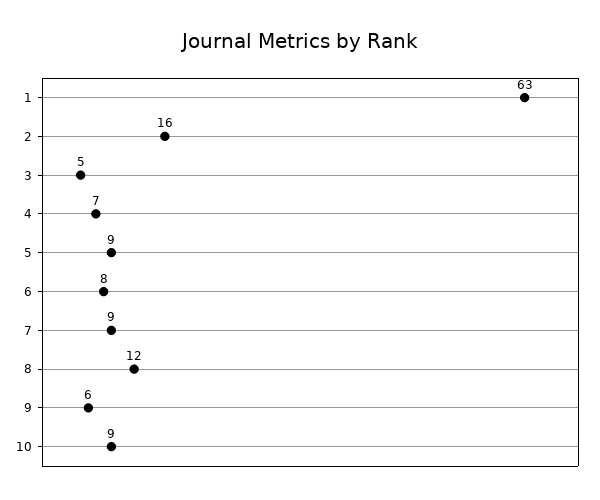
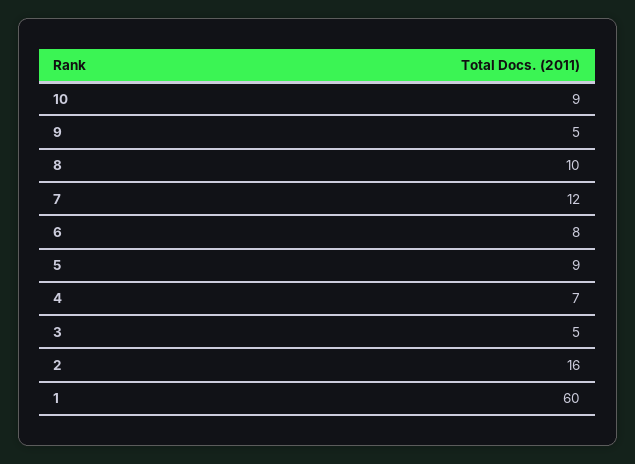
1: 63 -> 60
7: 9 -> 12
8: 12 -> 10
9: 6 -> 5

